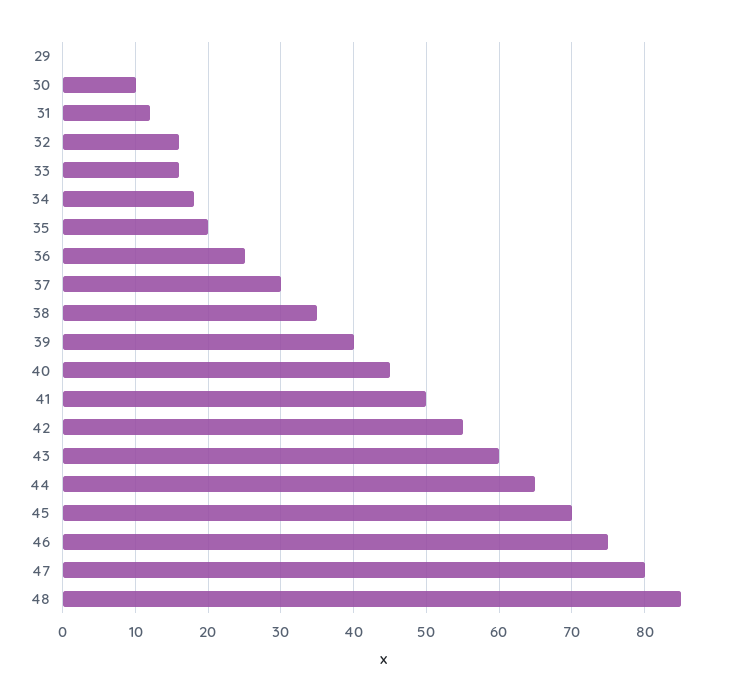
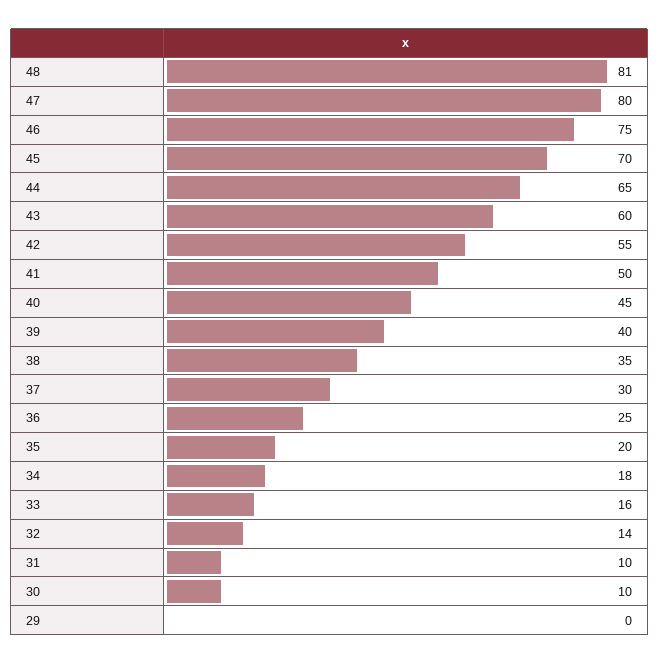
31: 12 -> 10
32: 16 -> 14
48: 85 -> 81

